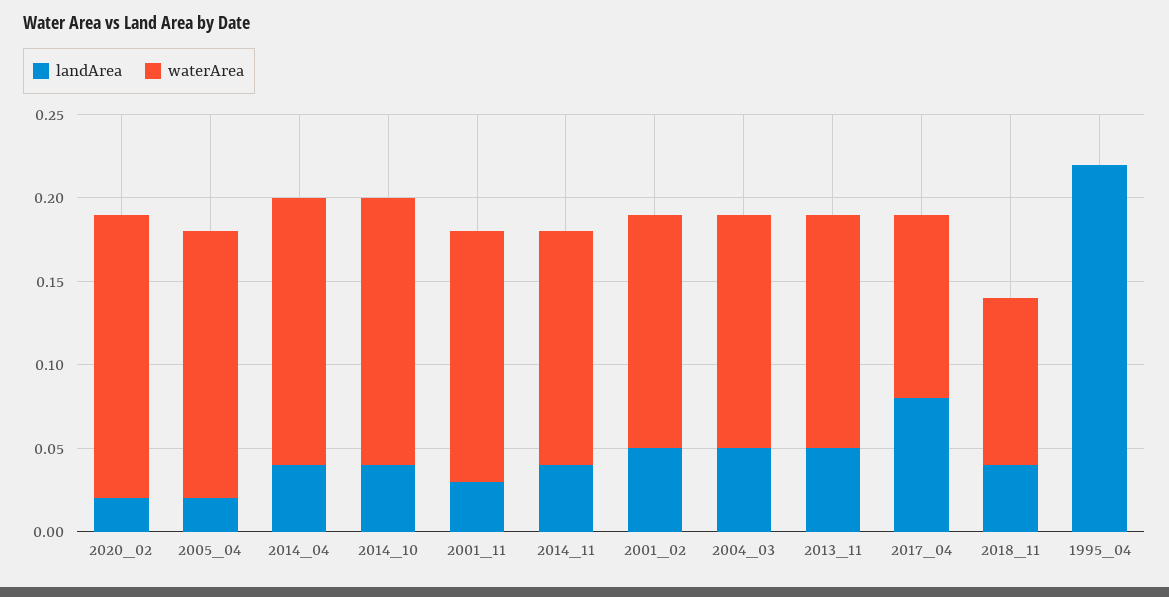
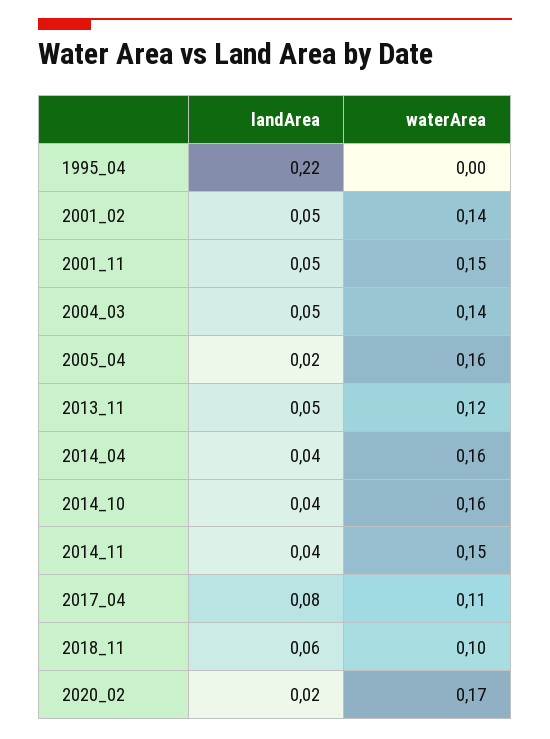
landArea, 2001_11: 0.03 -> 0.05
waterArea, 2014_11: 0.14 -> 0.15
waterArea, 2013_11: 0.14 -> 0.12
landArea, 2018_11: 0.04 -> 0.06

